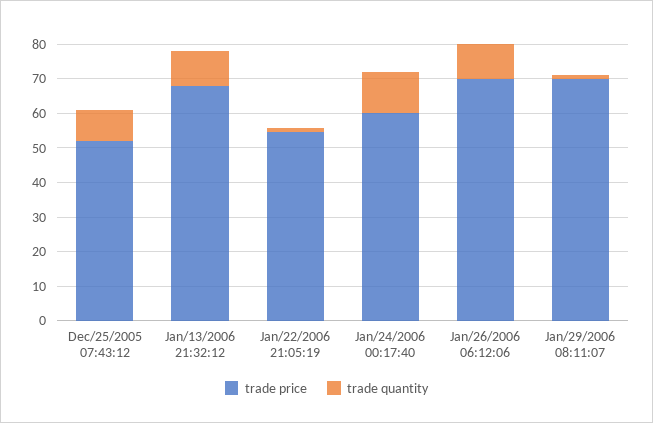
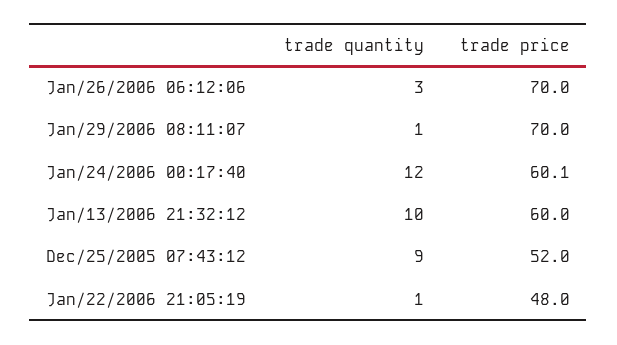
trade price, Jan/13/2006 21:32:12: 67.5 -> 60
trade price, Jan/22/2006 21:05:19: 55 -> 48
trade quantity, Jan/26/2006 06:12:06: 10 -> 3

